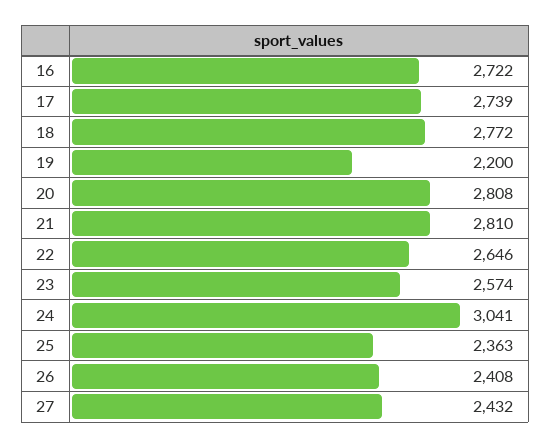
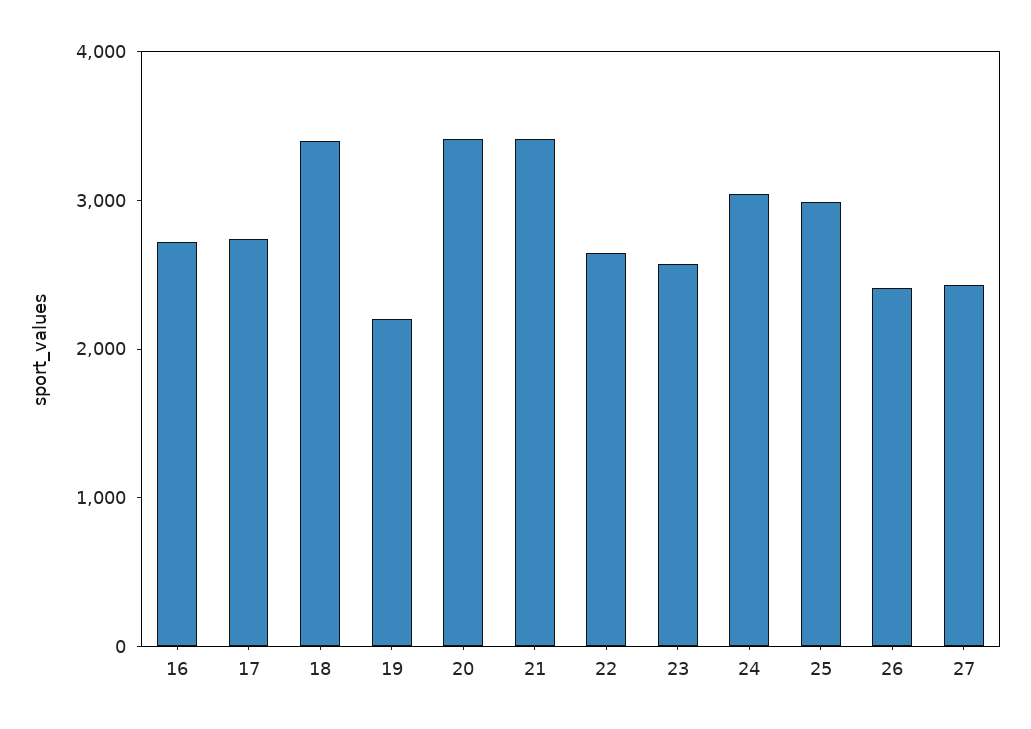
18: 2772 -> 3400
20: 2808 -> 3400
21: 2810 -> 3400
25: 2363 -> 3000

